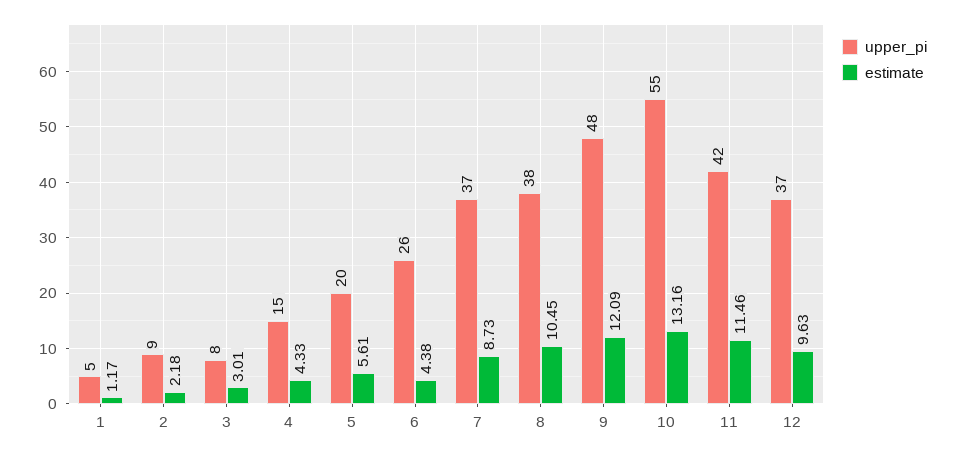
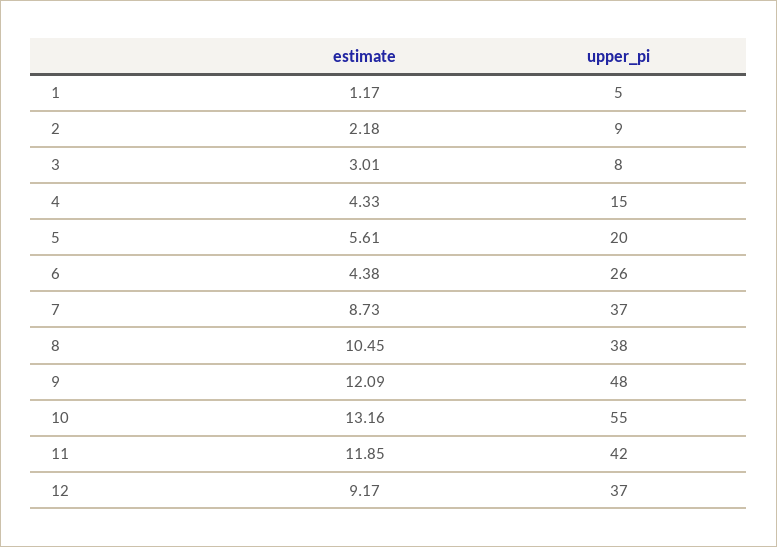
estimate, 11: 11.46 -> 11.85
estimate, 12: 9.63 -> 9.17

